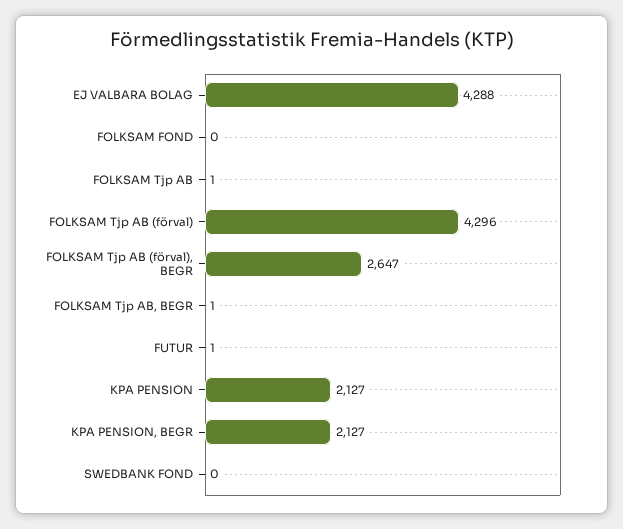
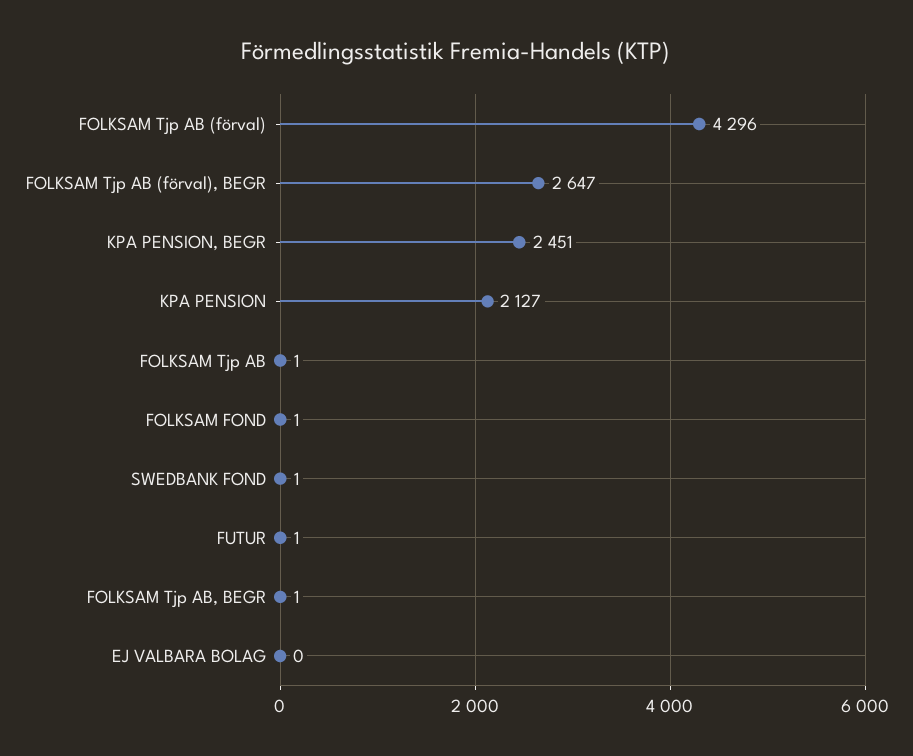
EJ VALBARA BOLAG: 4288 -> 0
FOLKSAM FOND: 0 -> 1
KPA PENSION, BEGR: 2127 -> 2451
SWEDBANK FOND: 0 -> 1

